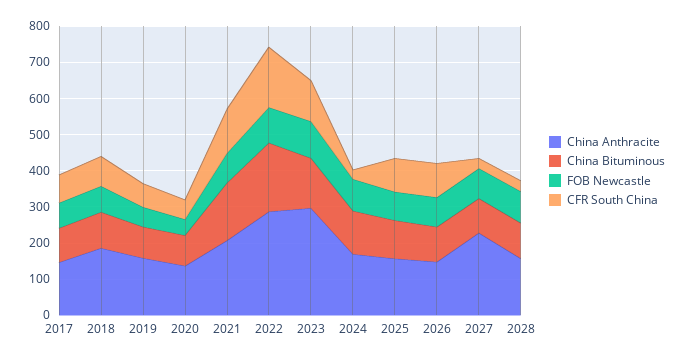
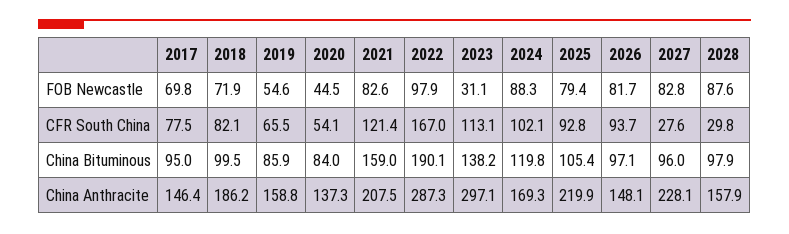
FOB Newcastle, 2023: 100 -> 31.1
CFR South China, 2024: 25 -> 102.1
China Anthracite, 2025: 150 -> 219.9

